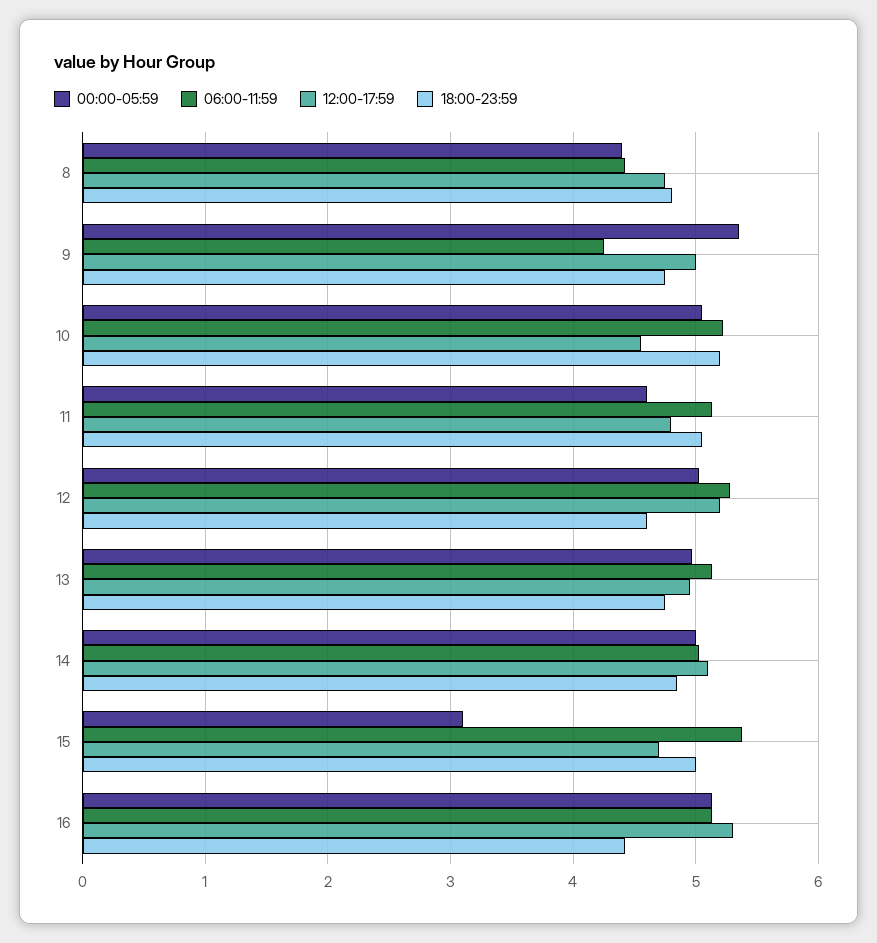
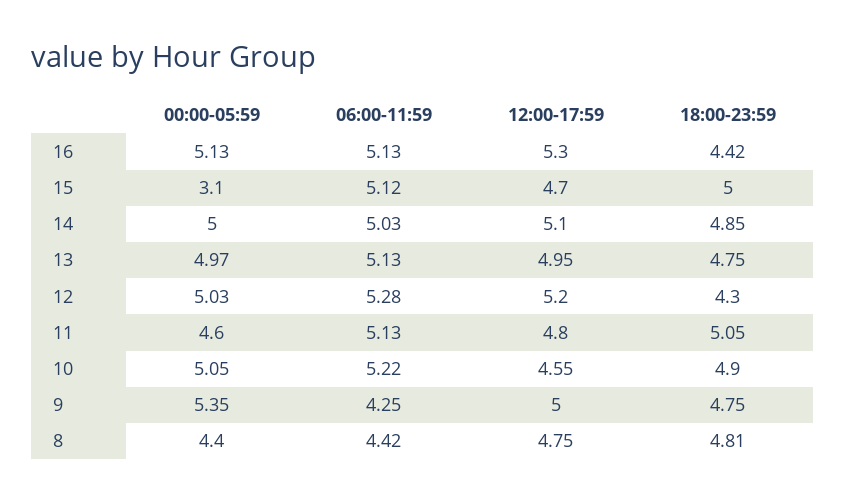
18:00-23:59, 10: 5.2 -> 4.9
18:00-23:59, 12: 4.6 -> 4.3
06:00-11:59, 15: 5.4 -> 5.12

